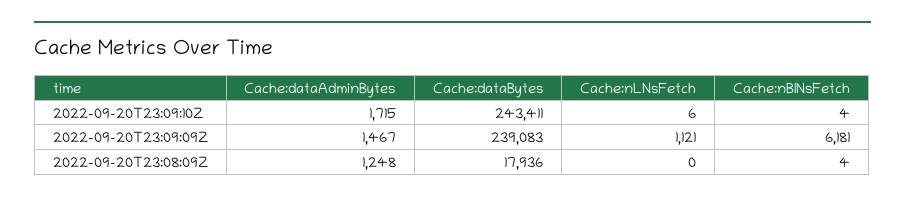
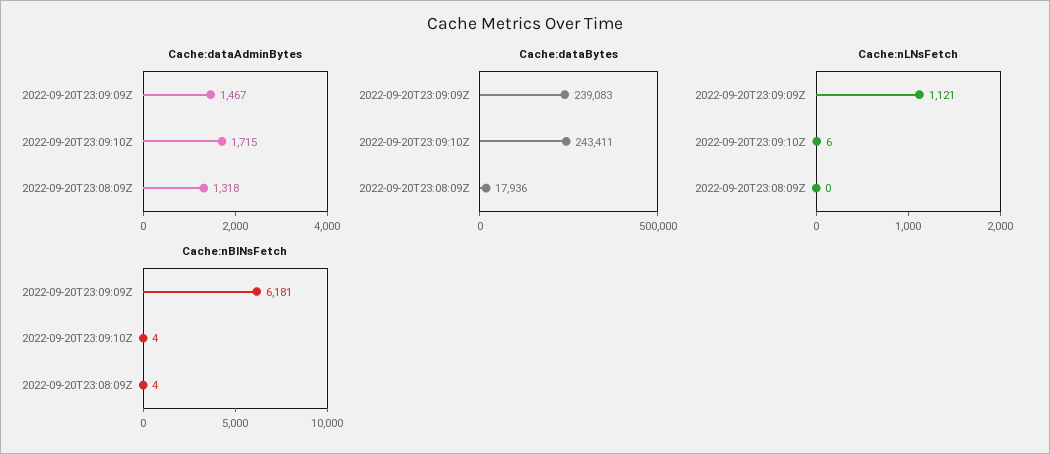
Cache:dataAdminBytes, 2022-09-20T23:08:09Z: 1248 -> 1318

